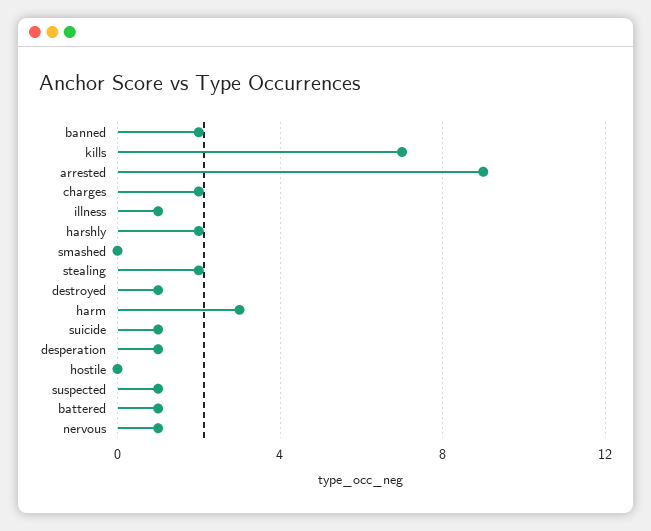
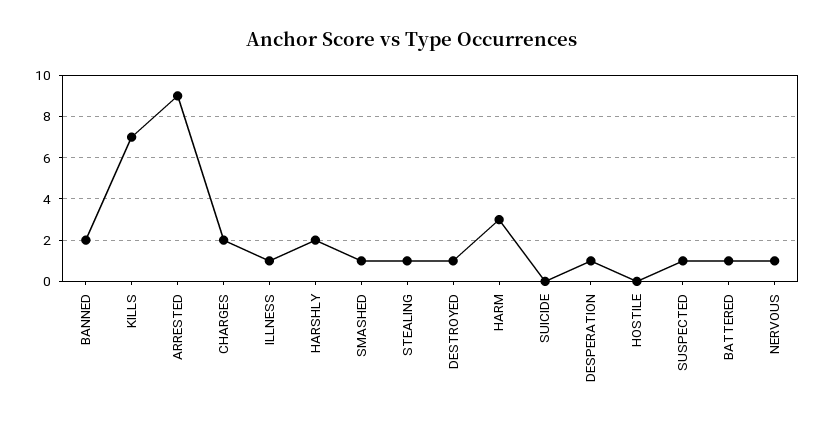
smashed: 0 -> 1
stealing: 2 -> 1
suicide: 1 -> 0

